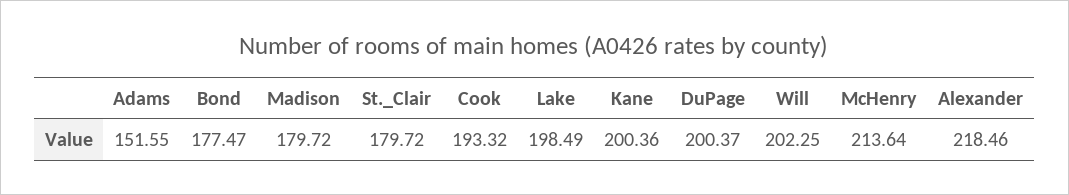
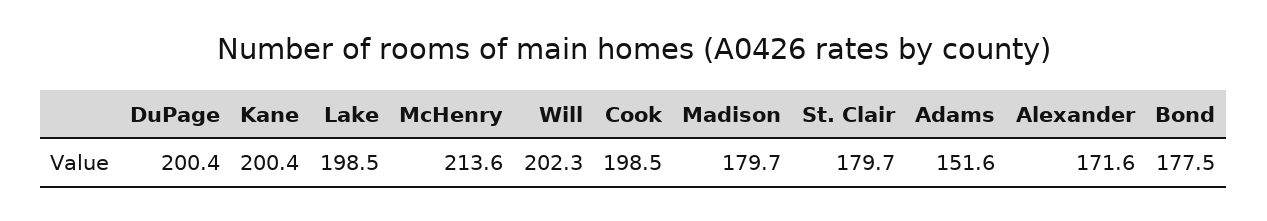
Cook: 193.32 -> 198.5
Alexander: 218.46 -> 171.6

